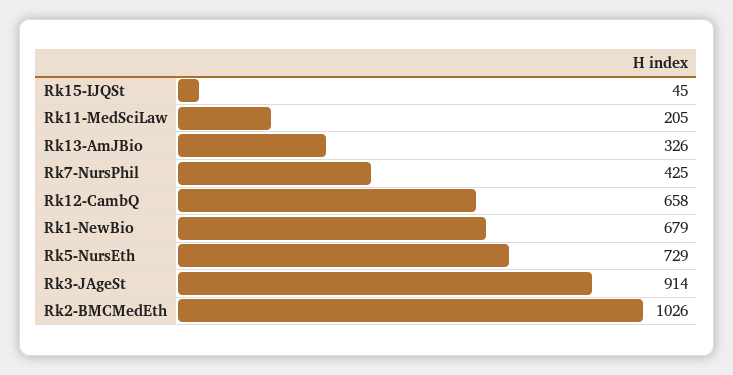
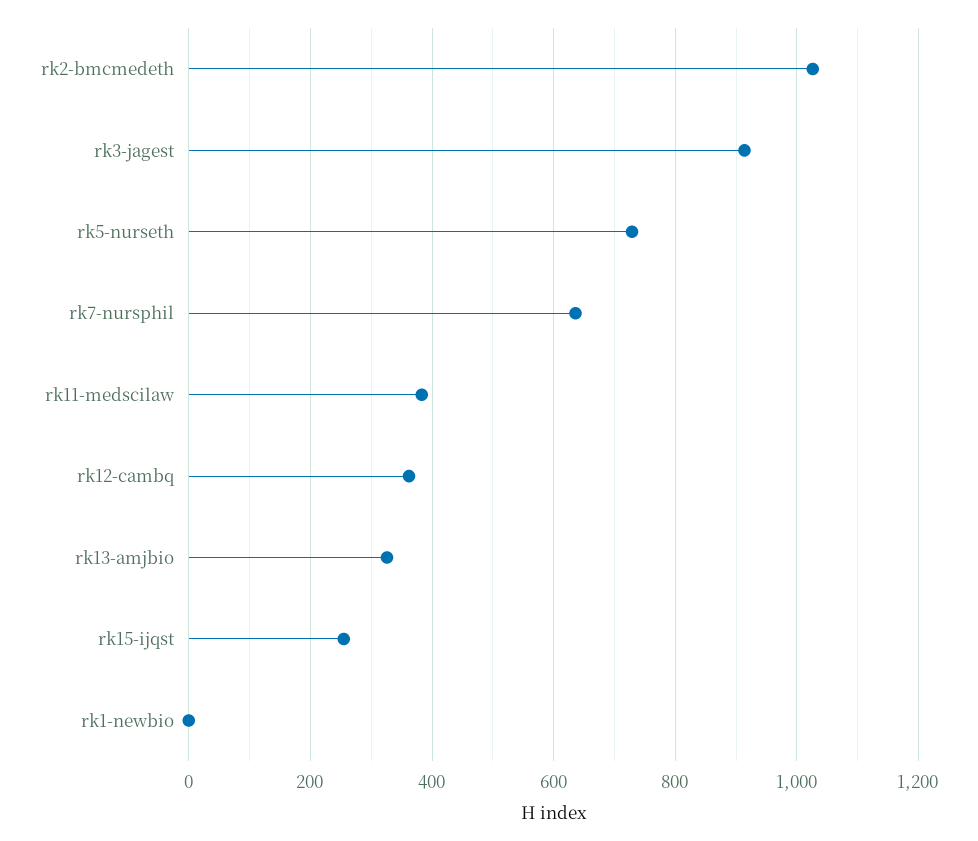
Rk15-IJQSt: 45 -> 260
Rk11-MedSciLaw: 205 -> 380
Rk7-NursPhil: 425 -> 640
Rk12-CambQ: 658 -> 360
Rk1-NewBio: 679 -> 0

